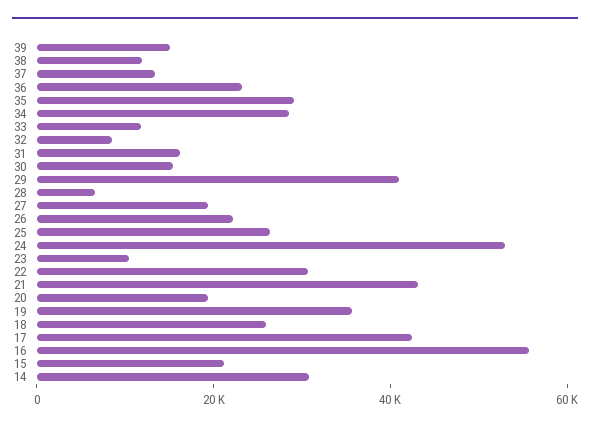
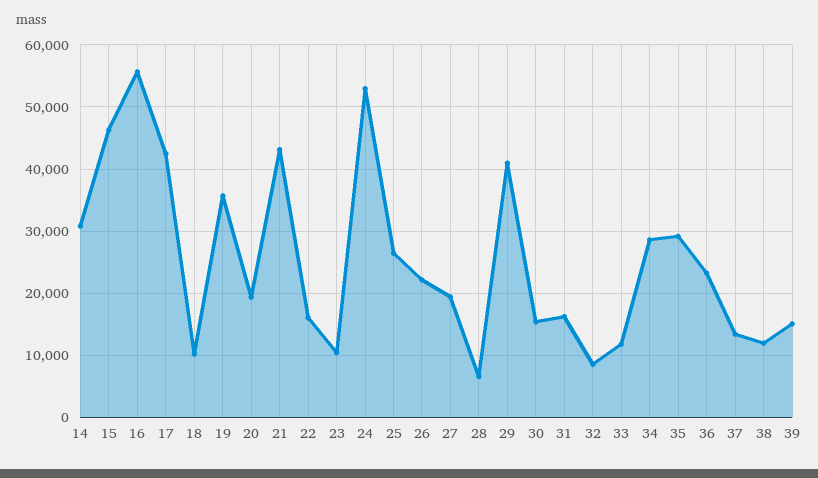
22: 30000 -> 16000
18: 25000 -> 10000
15: 20000 -> 46000

